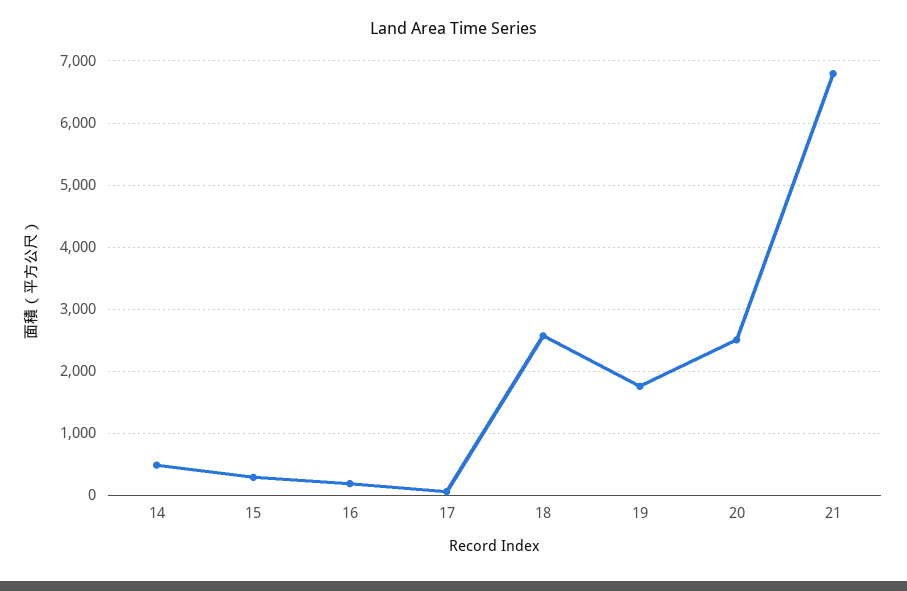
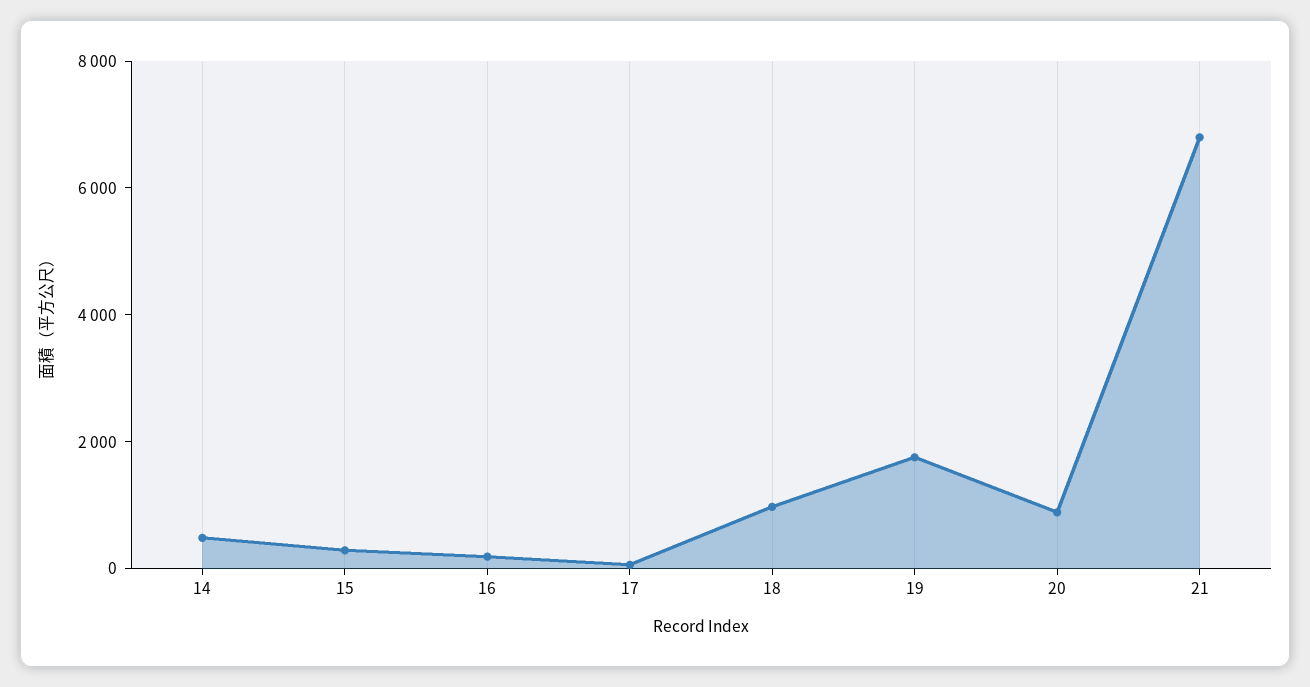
18: 2600 -> 1000
20: 2500 -> 1000

